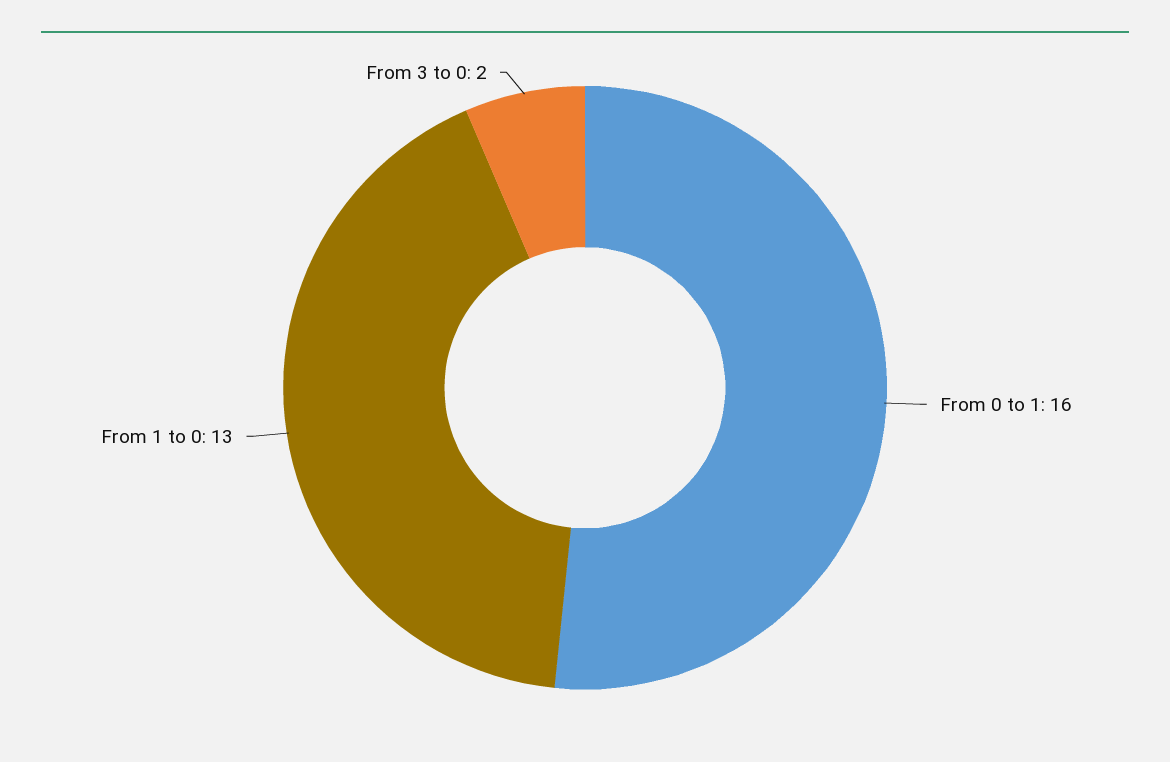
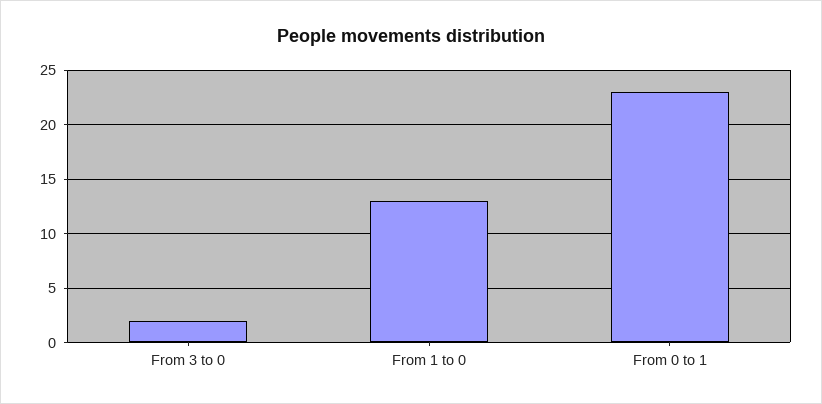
From 0 to 1: 16 -> 23

